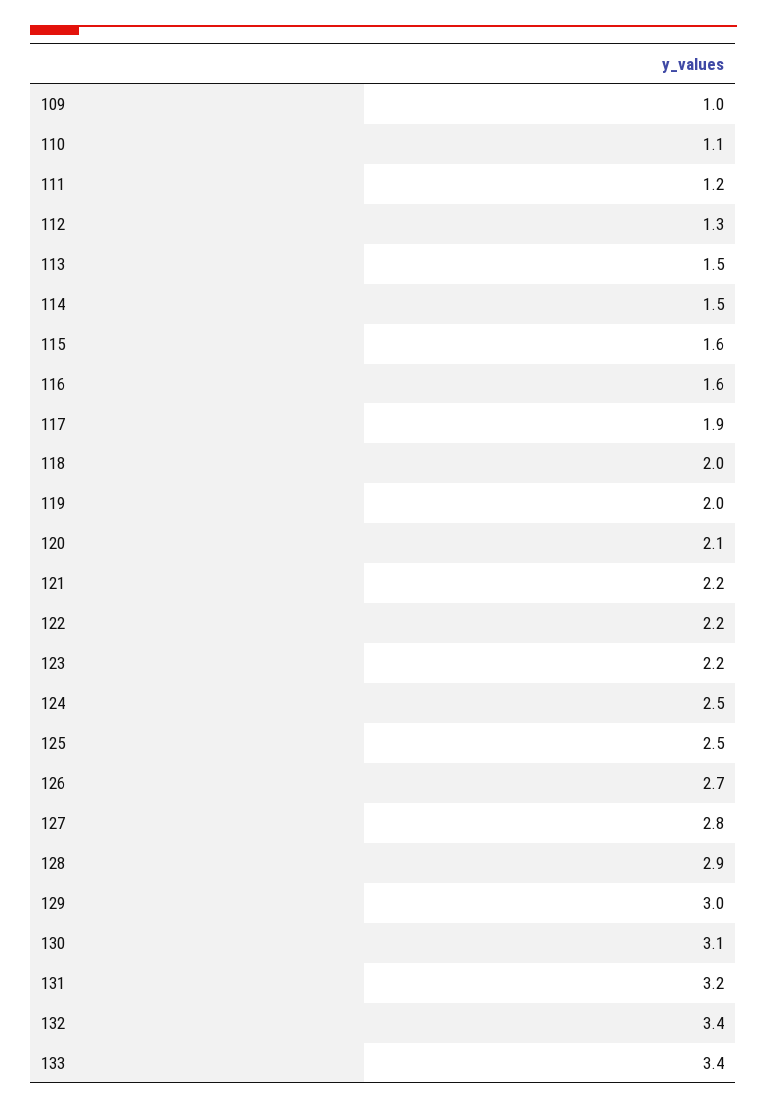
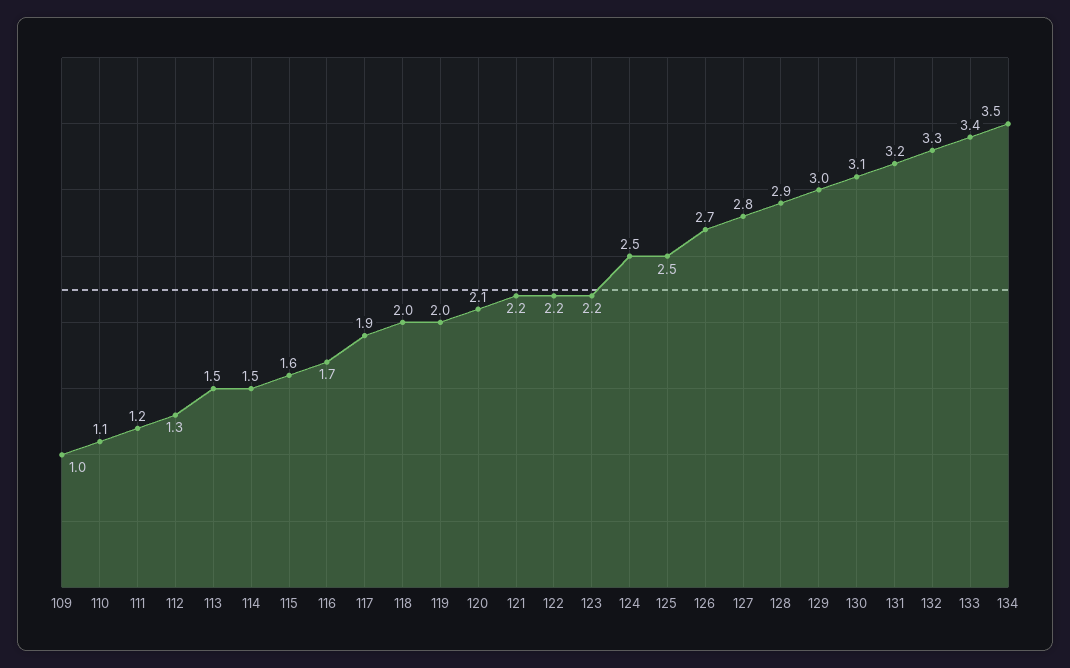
116: 1.6 -> 1.7
132: 3.4 -> 3.3
134: none -> 3.5

